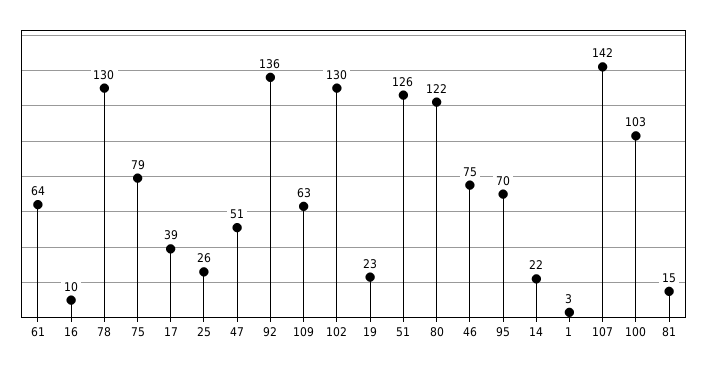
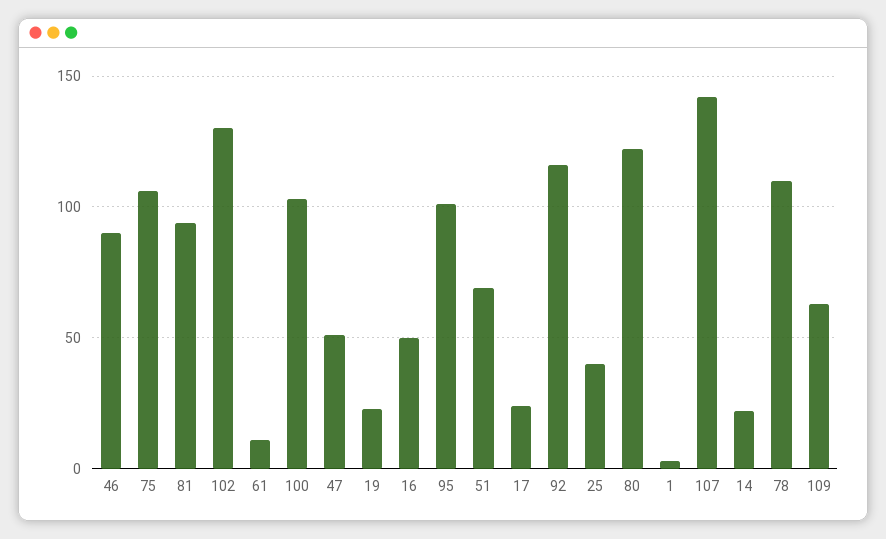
61: 64 -> 10
16: 10 -> 50
78: 130 -> 110
75: 79 -> 105
17: 39 -> 25
25: 26 -> 40
92: 136 -> 115
51: 126 -> 70
46: 75 -> 90
95: 70 -> 100
81: 15 -> 95

